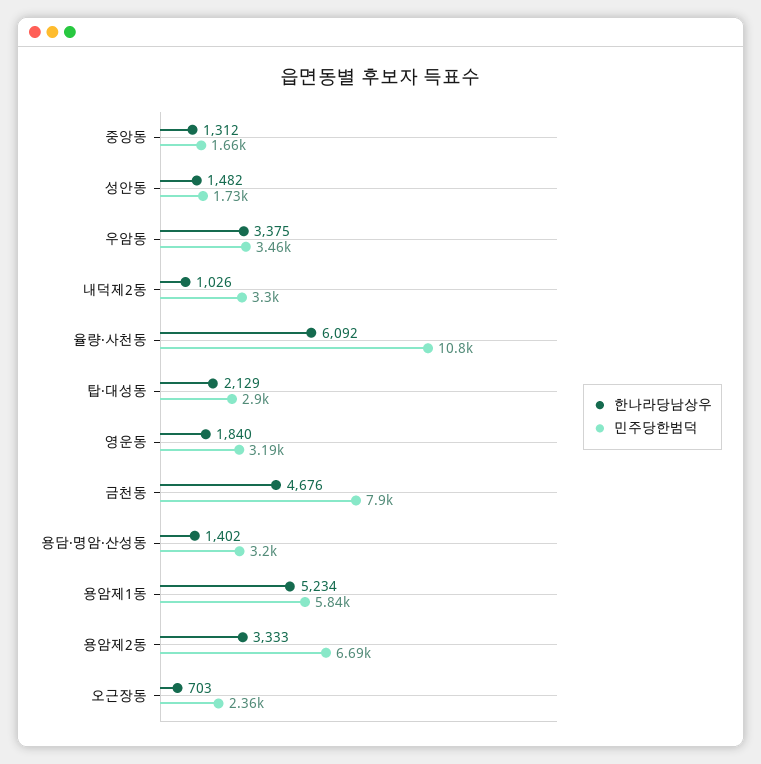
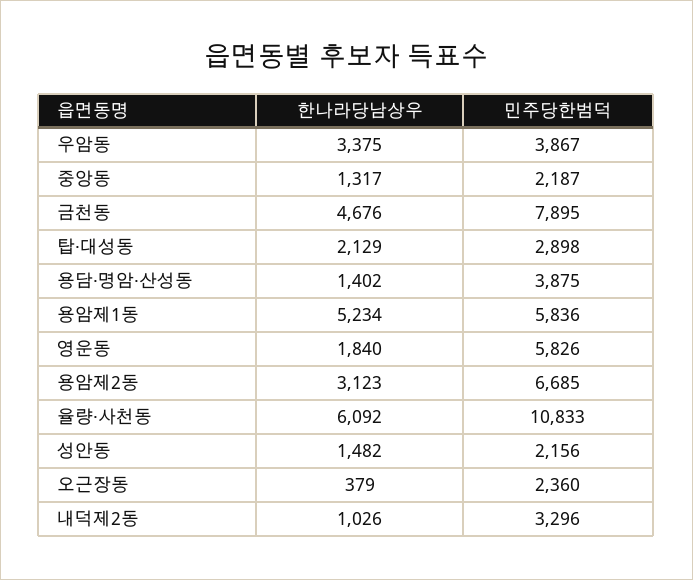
한나라당남상우, 중앙동: 1312 -> 1317
민주당한범덕, 중앙동: 1660 -> 2187
민주당한범덕, 성안동: 1730 -> 2156
민주당한범덕, 우암동: 3460 -> 3867
민주당한범덕, 영운동: 3190 -> 5826
민주당한범덕, 용담·명암·산성동: 3200 -> 3875
한나라당남상우, 용암제2동: 3333 -> 3123
한나라당남상우, 오근장동: 703 -> 379

